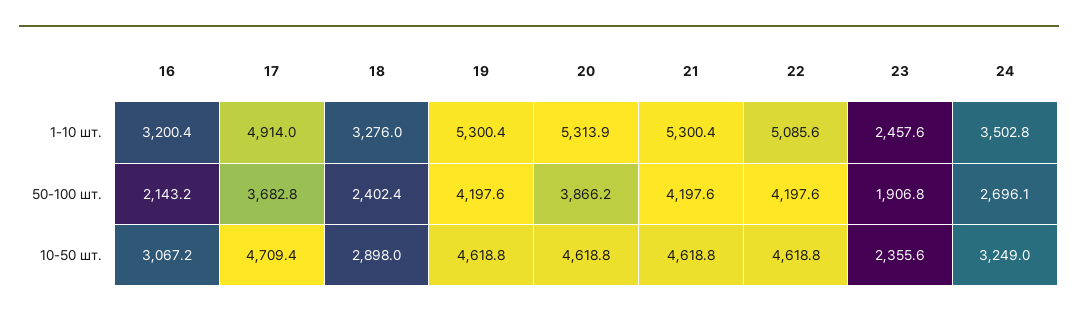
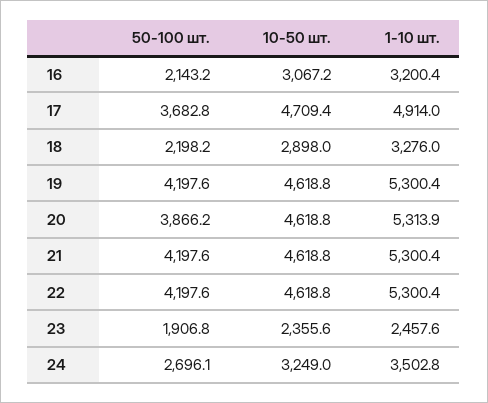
22, 1-10 шт.: 5085.6 -> 5300.4
18, 50-100 шт.: 2402.4 -> 2198.2

